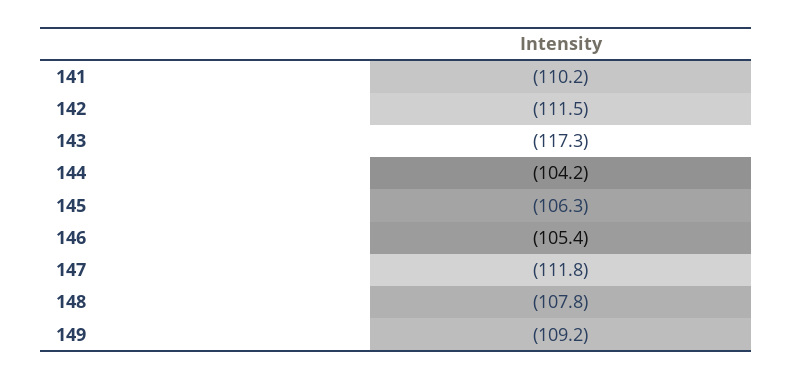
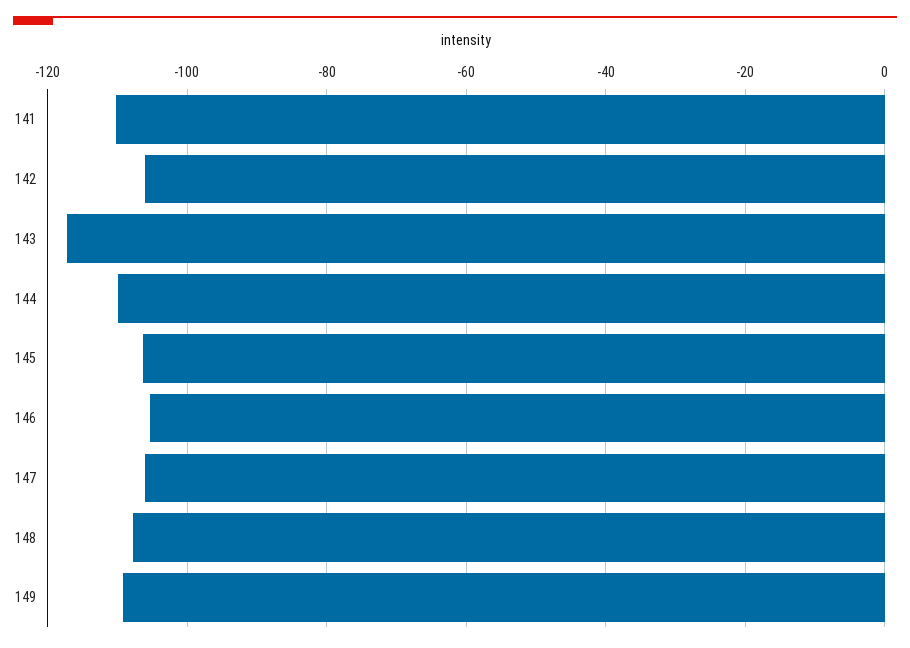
142: -111.5 -> -106
144: -104.2 -> -110
147: -111.8 -> -106

